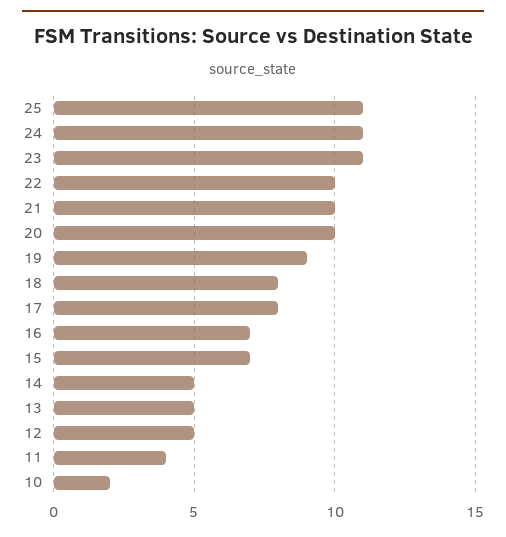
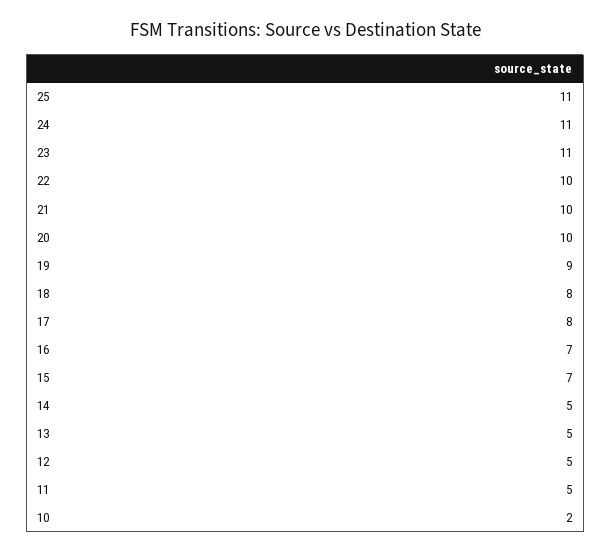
11: 4 -> 5

